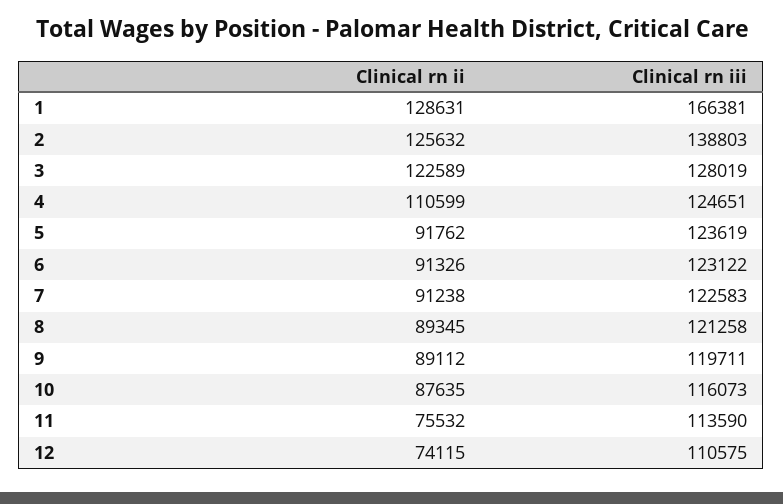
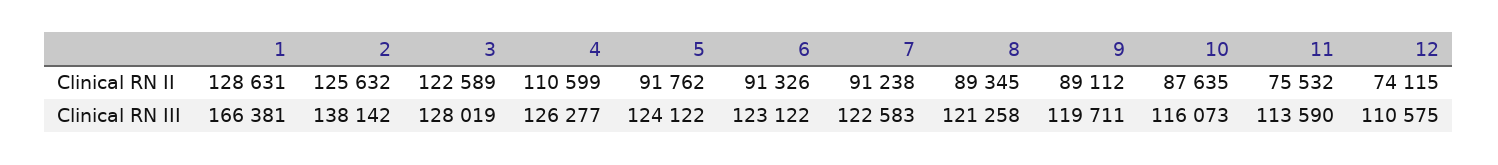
Clinical rn iii, 2: 138803 -> 138142
Clinical rn iii, 4: 124651 -> 126277
Clinical rn iii, 5: 123619 -> 124122

